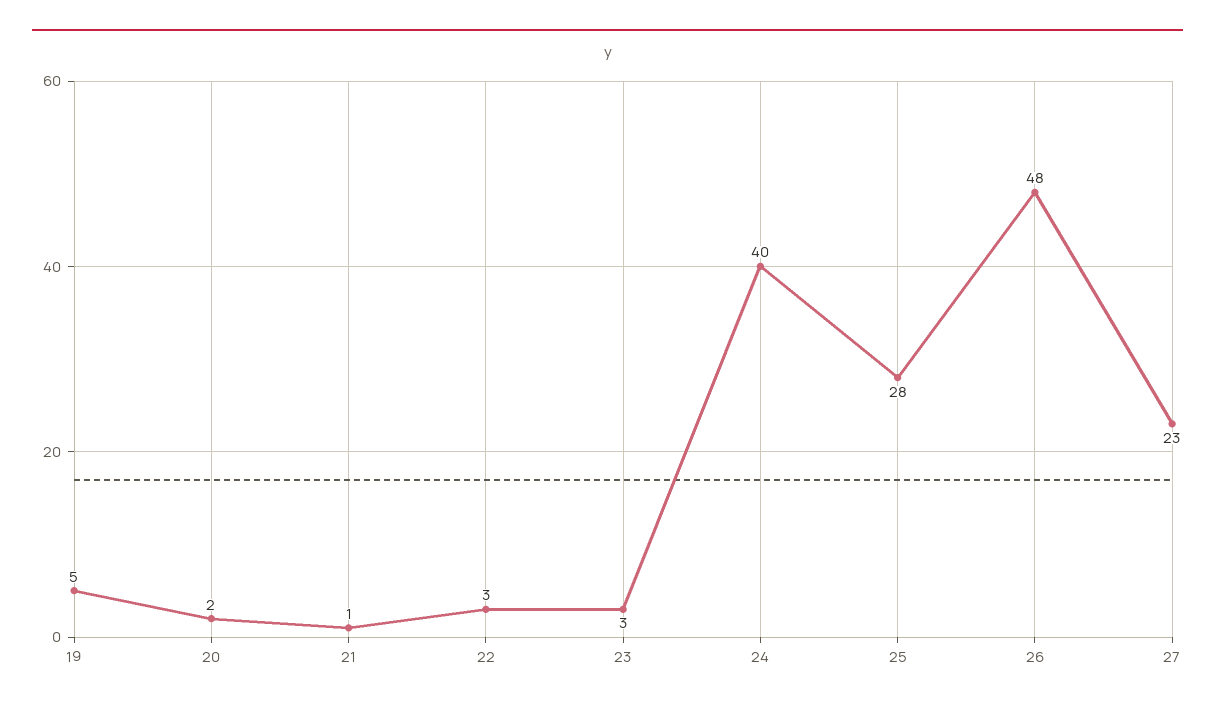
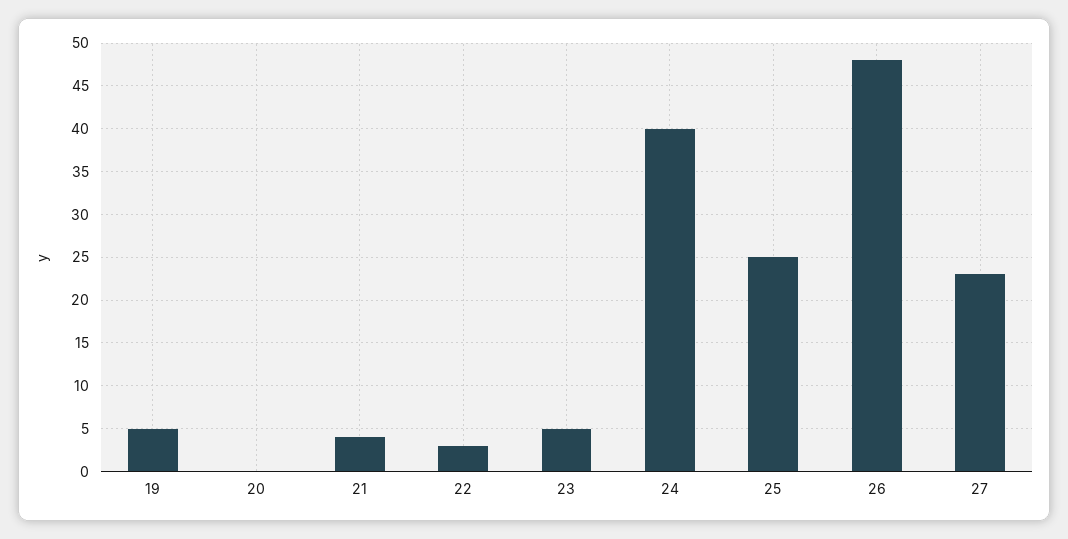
20: 2 -> 0
21: 1 -> 4
23: 3 -> 5
25: 28 -> 25

